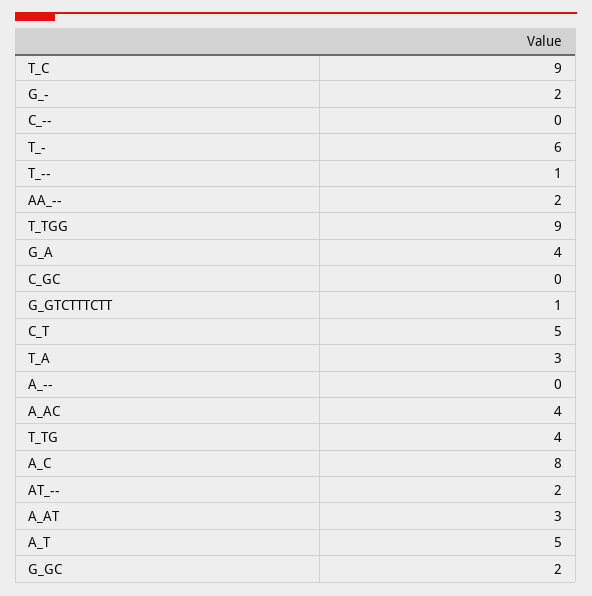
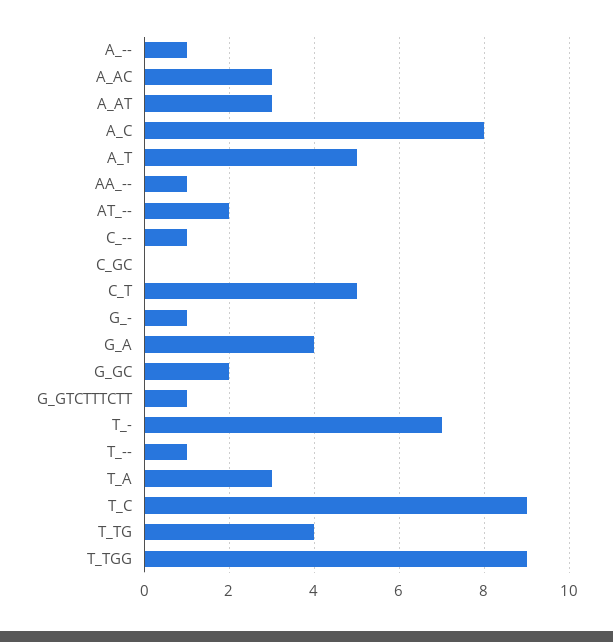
G_-: 2 -> 1
C_--: 0 -> 1
T_-: 6 -> 7
AA_--: 2 -> 1
A_--: 0 -> 1
A_AC: 4 -> 3

